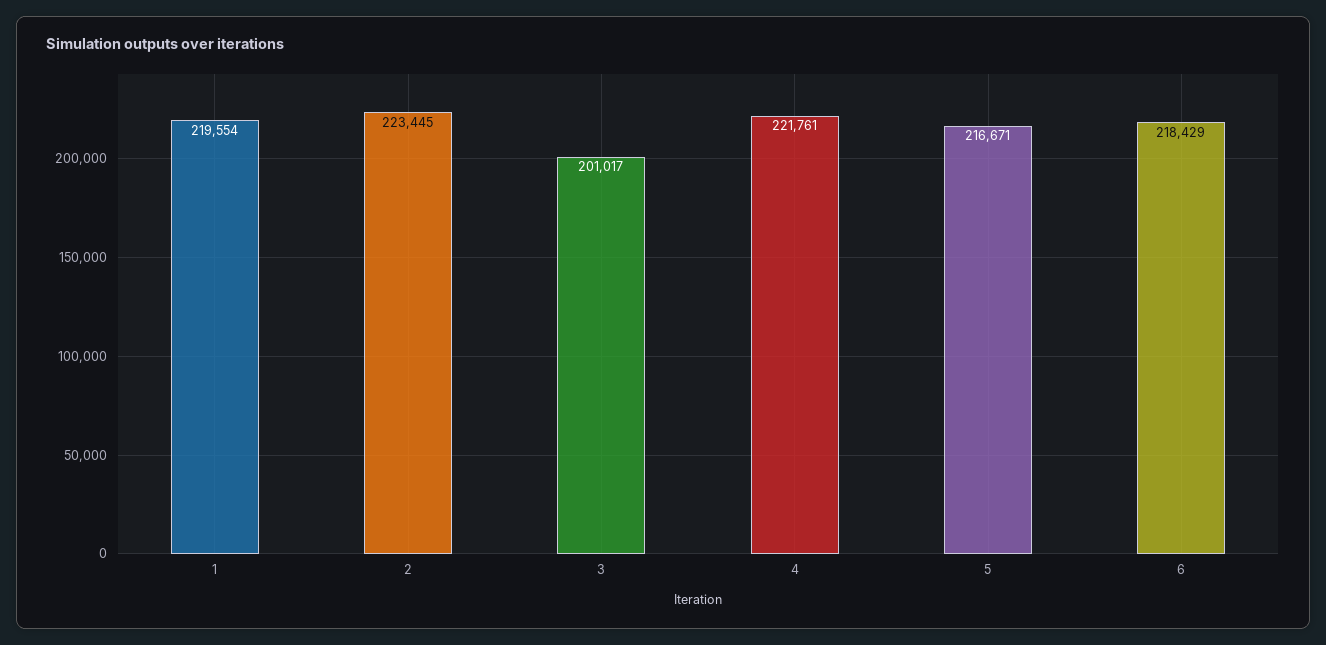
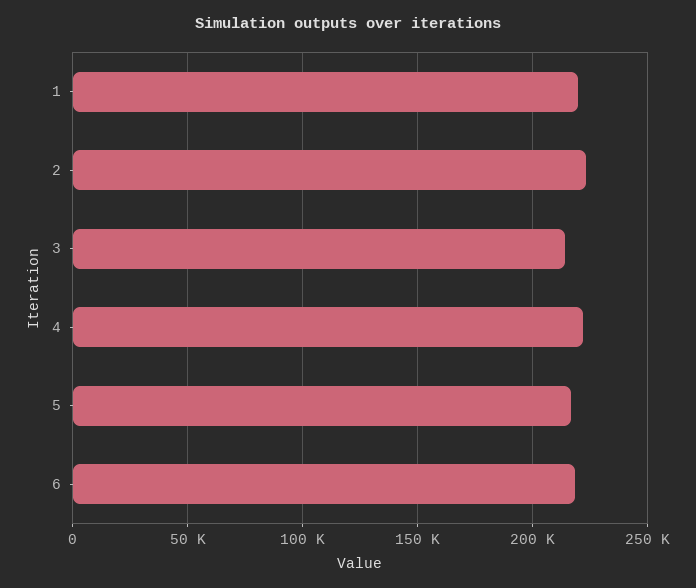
3: 201017 -> 215000

